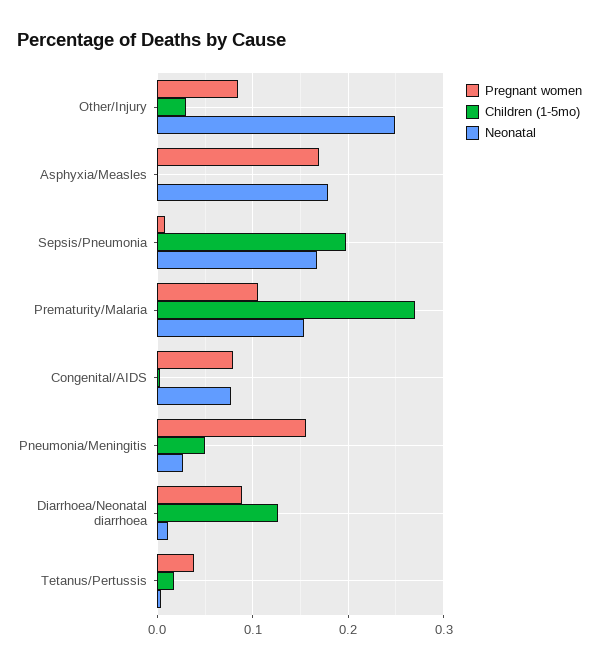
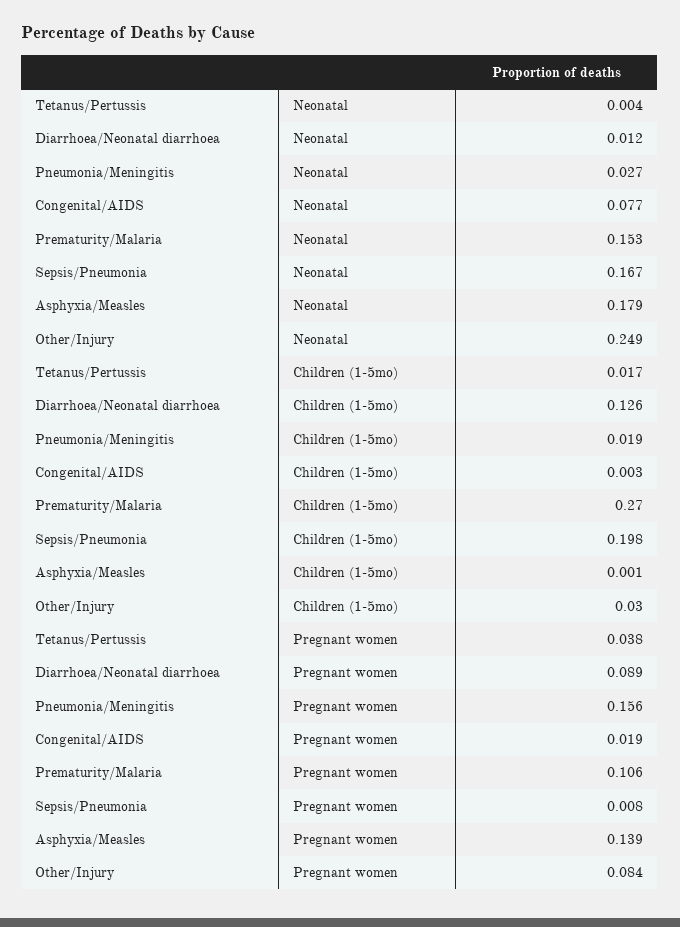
Pregnant women, Asphyxia/Measles: 0.17 -> 0.139
Pregnant women, Congenital/AIDS: 0.08 -> 0.019
Children (1-5mo), Pneumonia/Meningitis: 0.05 -> 0.019

